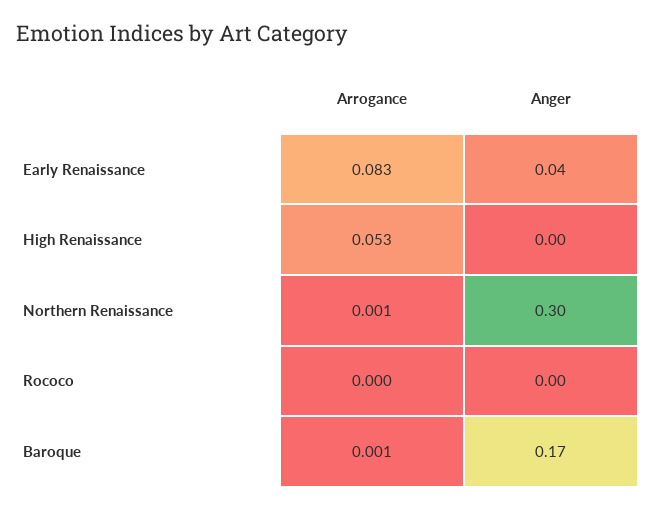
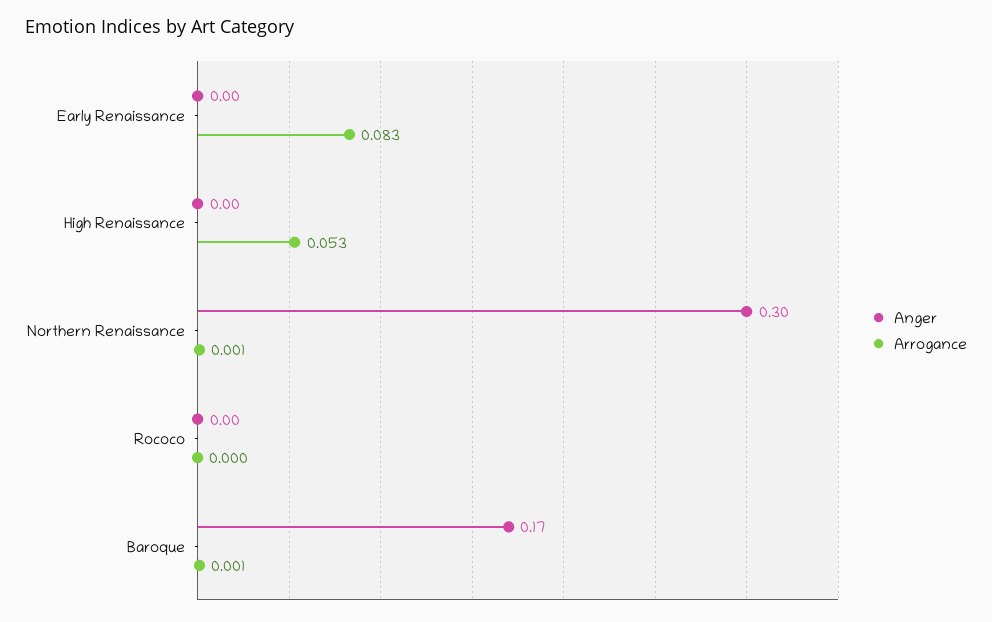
Anger, Early Renaissance: 0.04 -> 0

